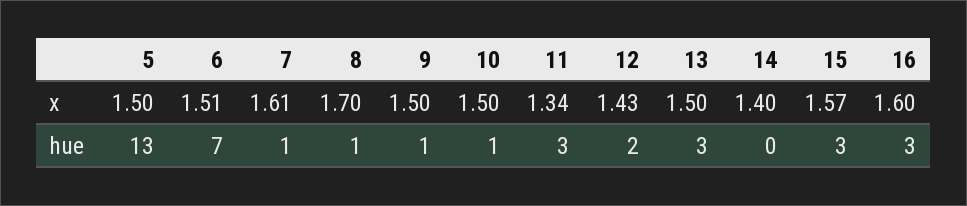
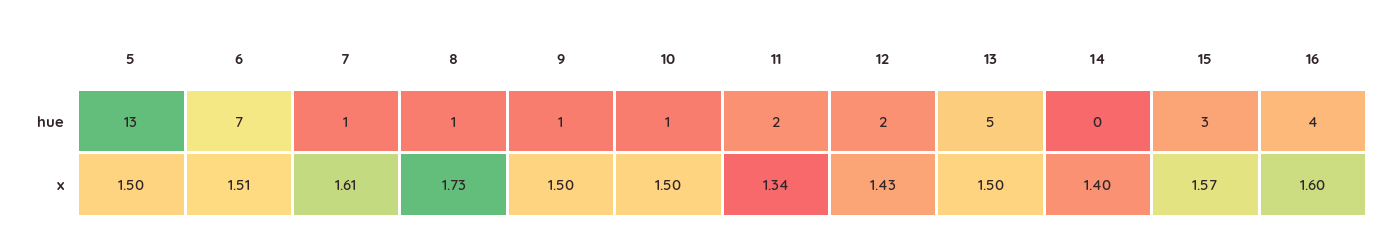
8, x: 1.7 -> 1.73
11, hue: 3 -> 2
13, hue: 3 -> 5
16, hue: 3 -> 4

